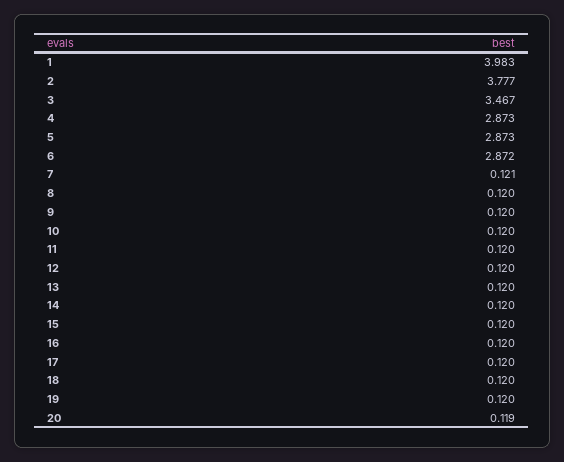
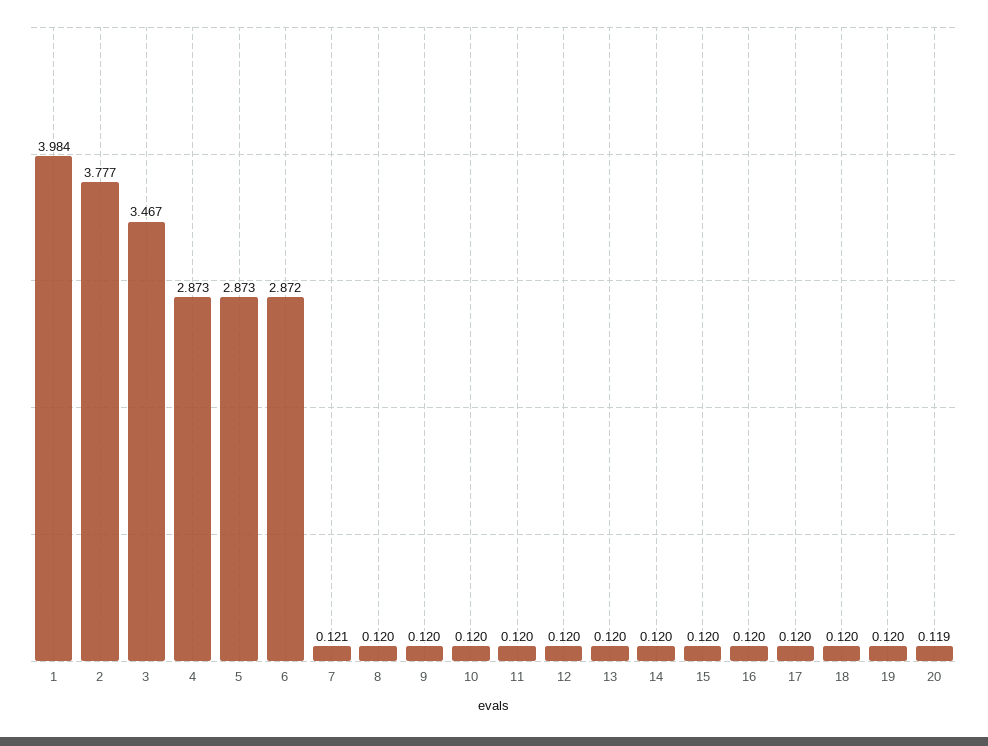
1: 3.983 -> 3.984

